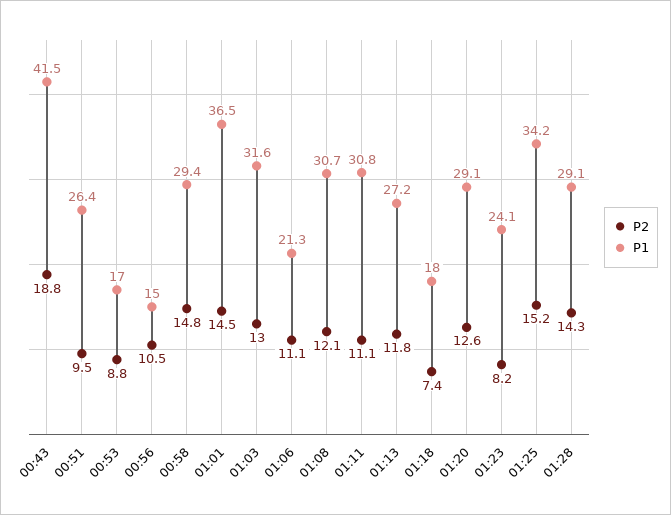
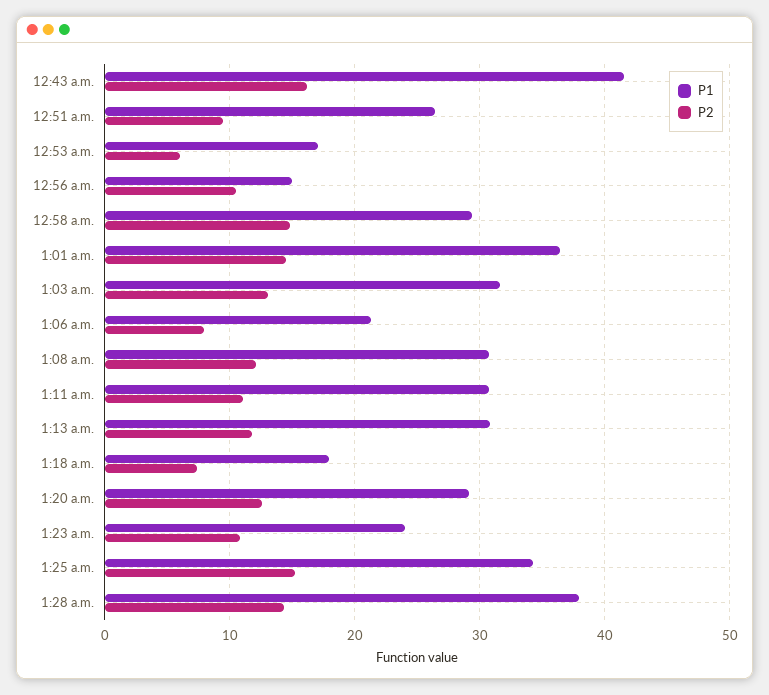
P2, 00:43: 18.8 -> 16
P2, 00:53: 8.8 -> 6
P2, 01:06: 11.1 -> 8
P1, 01:13: 27.2 -> 31
P2, 01:23: 8.2 -> 11
P1, 01:28: 29.1 -> 38

